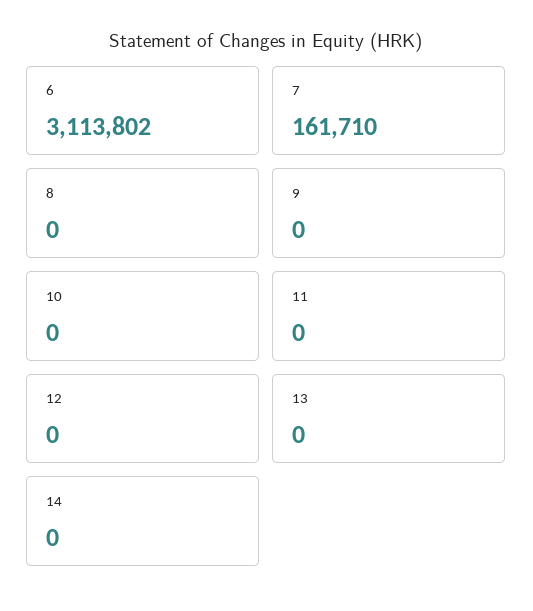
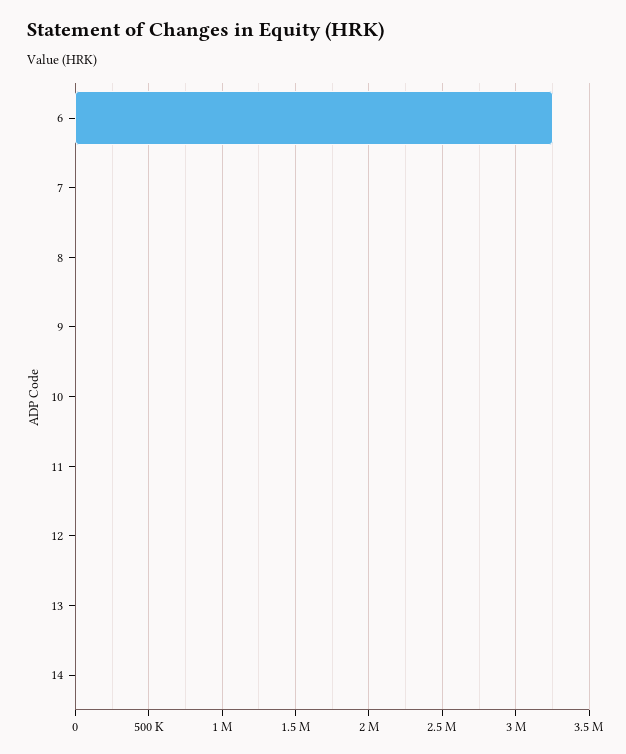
6: 3113802 -> 3250000
7: 161710 -> 0

